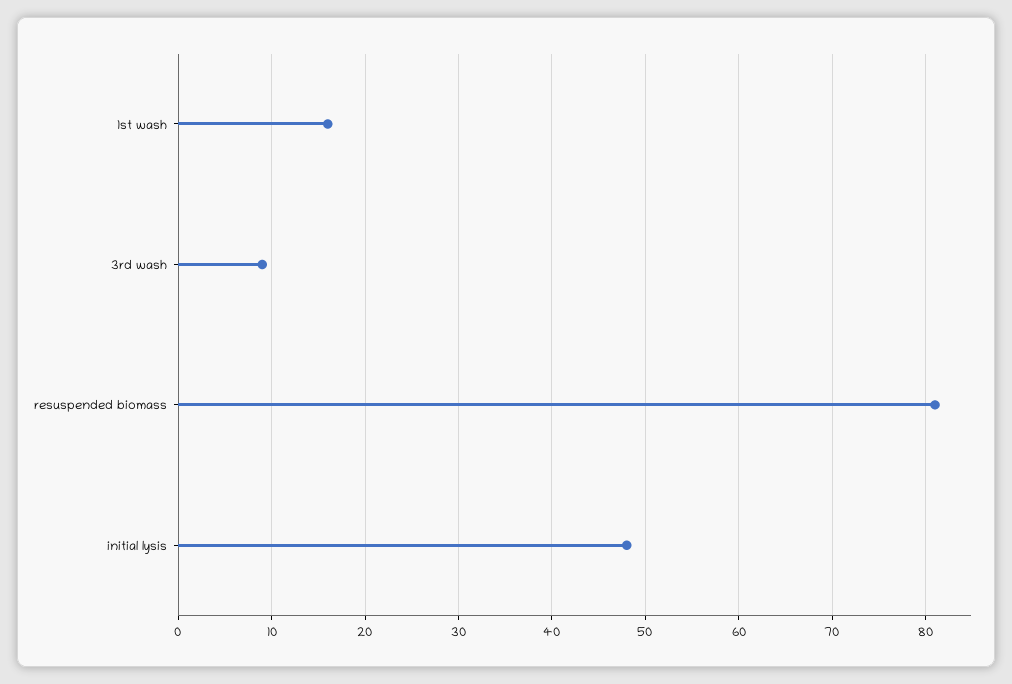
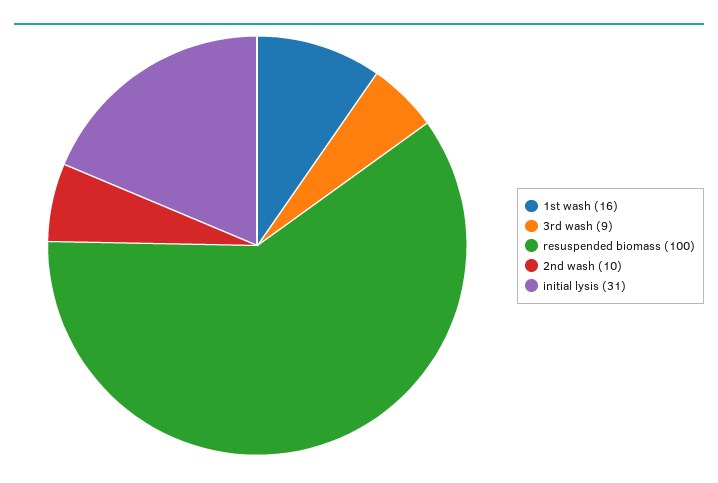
resuspended biomass: 81 -> 100
initial lysis: 48 -> 31
2nd wash: none -> 10

